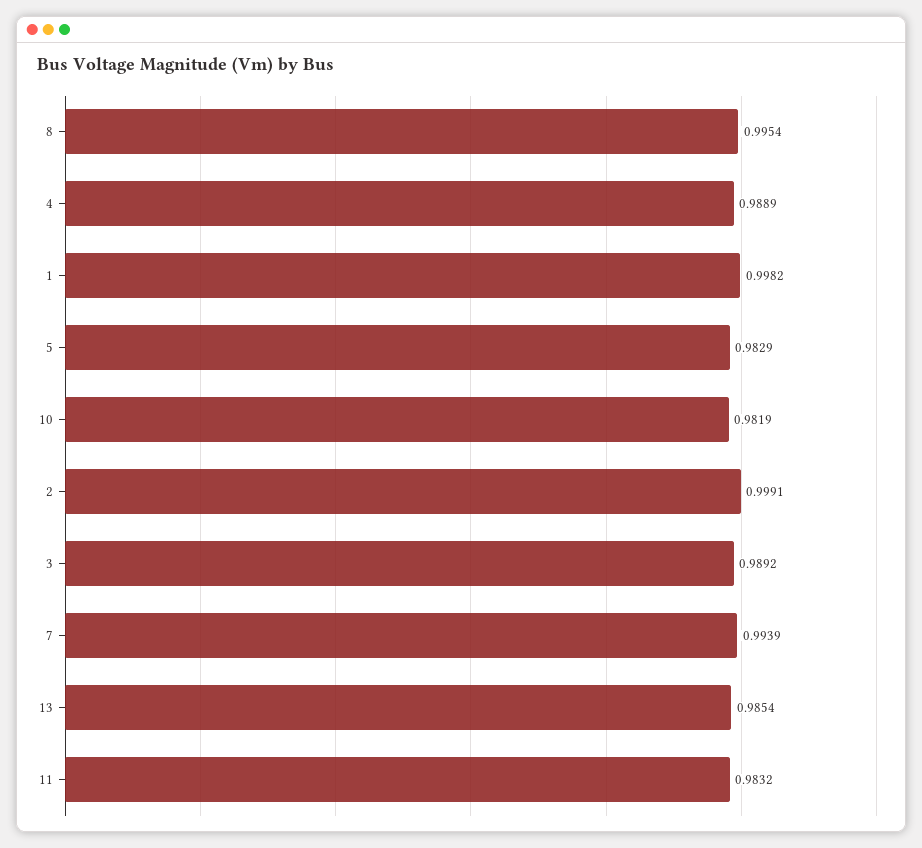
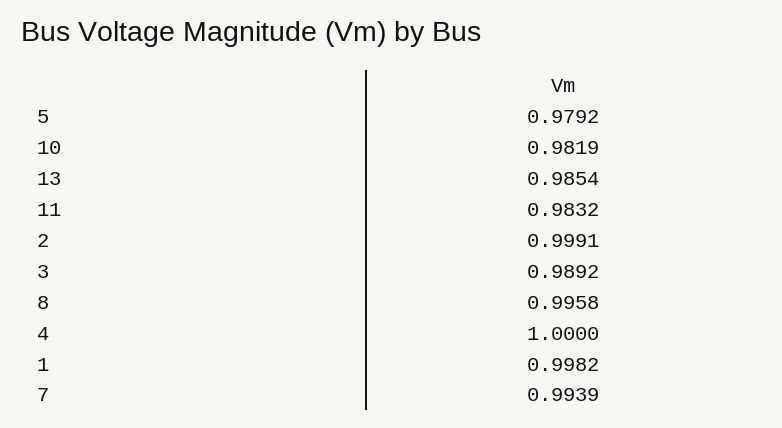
8: 0.9954 -> 0.9958
4: 0.9889 -> 1
5: 0.9829 -> 0.9792

